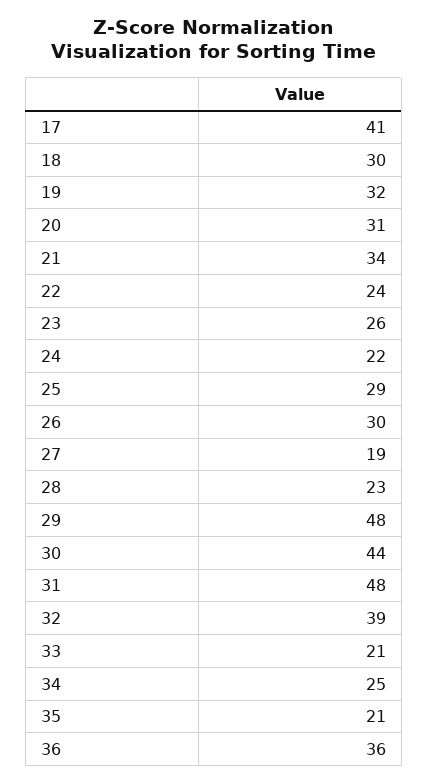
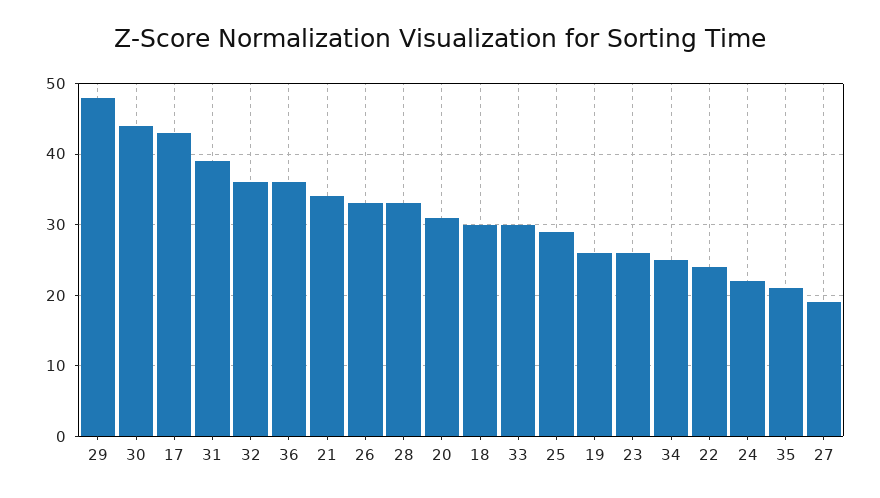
17: 41 -> 43
19: 32 -> 26
26: 30 -> 33
28: 23 -> 33
31: 48 -> 39
32: 39 -> 36
33: 21 -> 30

